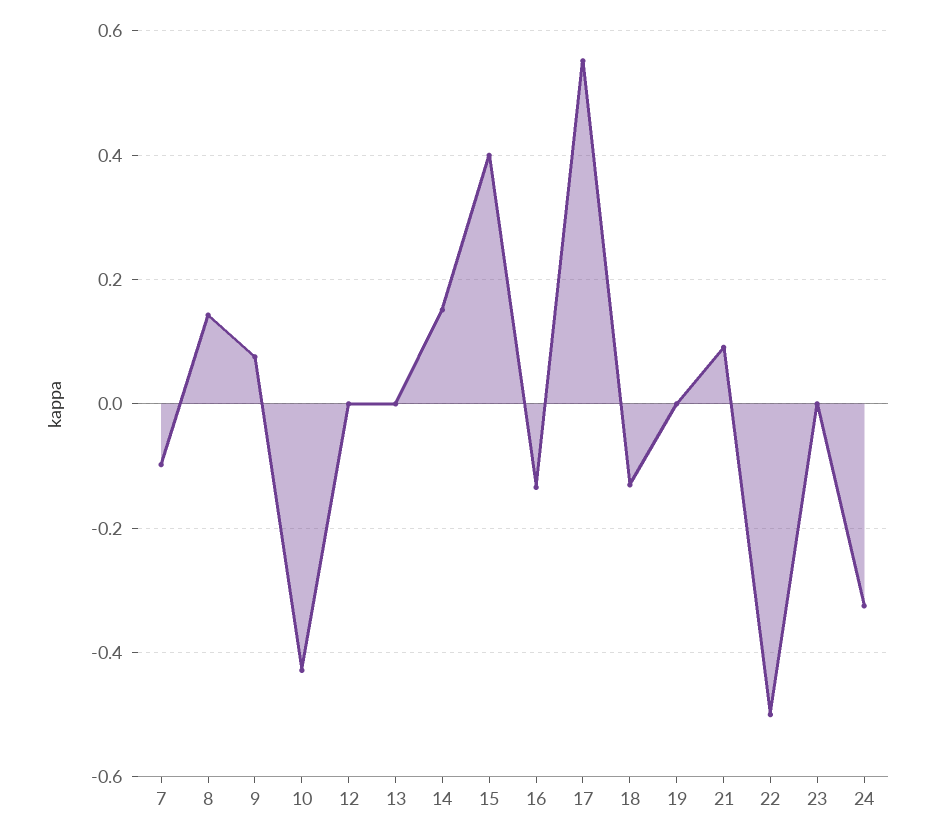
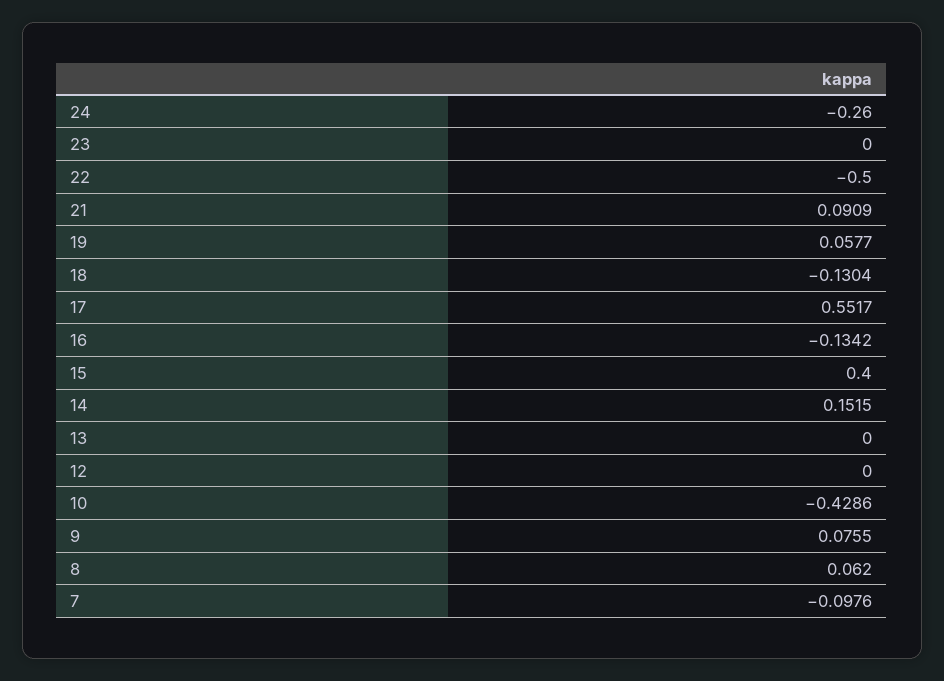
8: 0.14 -> 0.062
19: 0 -> 0.0577
24: -0.32 -> -0.26

